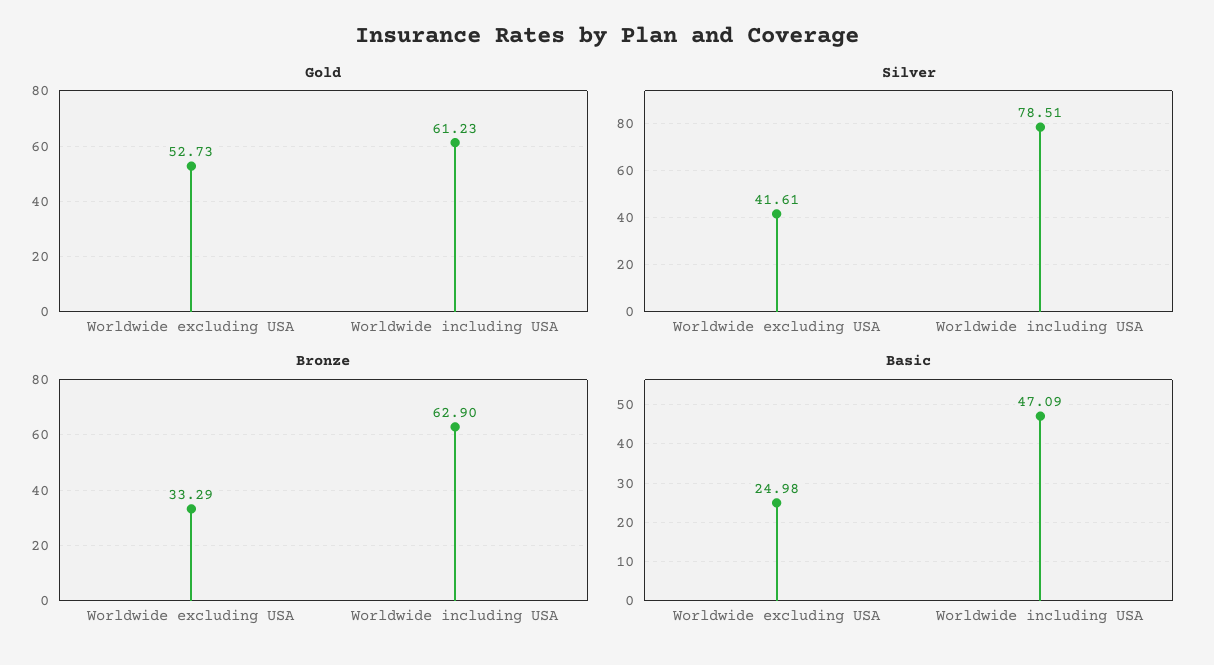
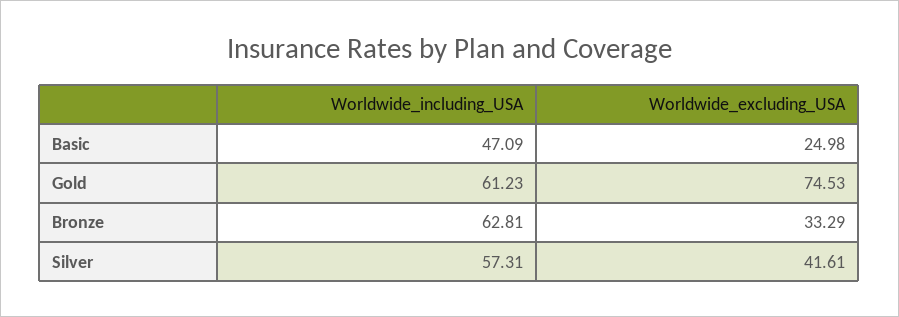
Gold, Worldwide excluding USA: 52.73 -> 74.53
Silver, Worldwide including USA: 78.51 -> 57.31
Bronze, Worldwide including USA: 62.9 -> 62.81

